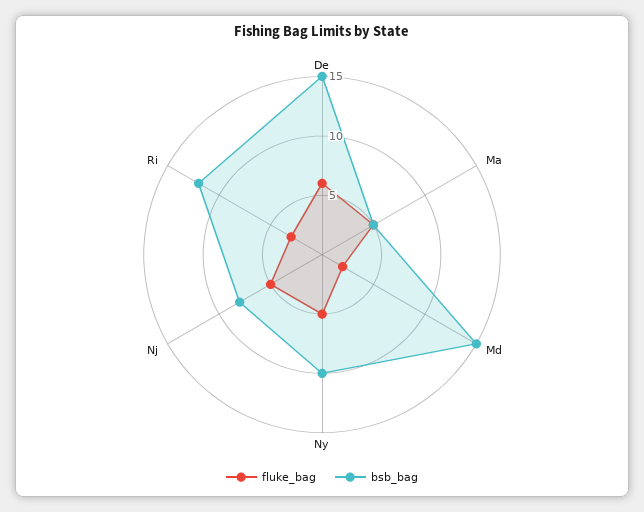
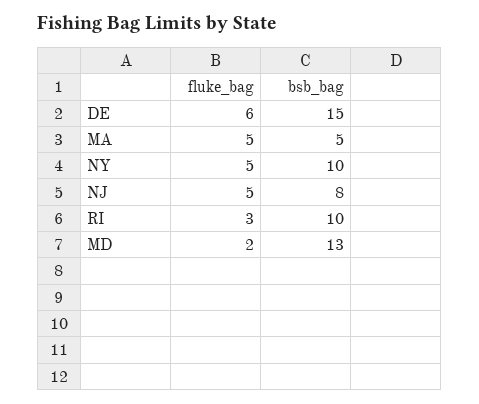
bsb_bag, Md: 15 -> 13
bsb_bag, Ri: 12 -> 10

